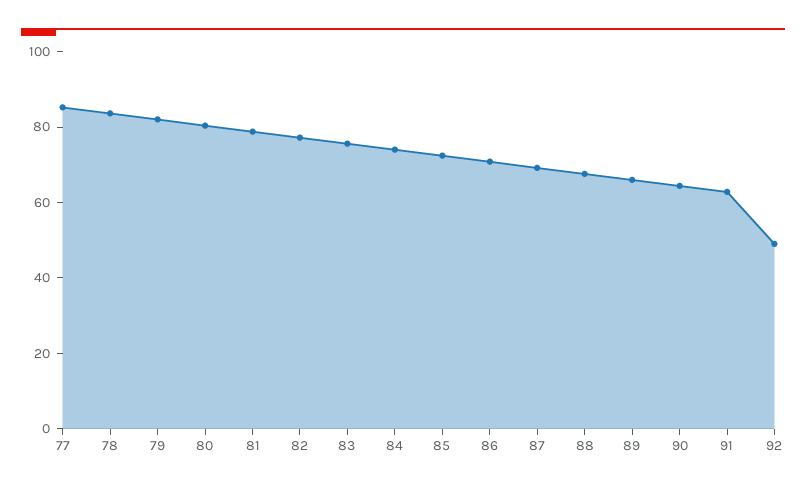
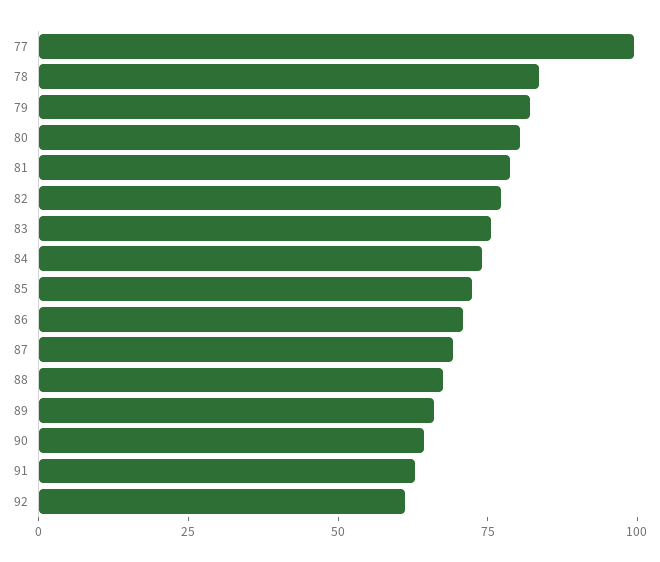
77: 85 -> 100
92: 50 -> 60

